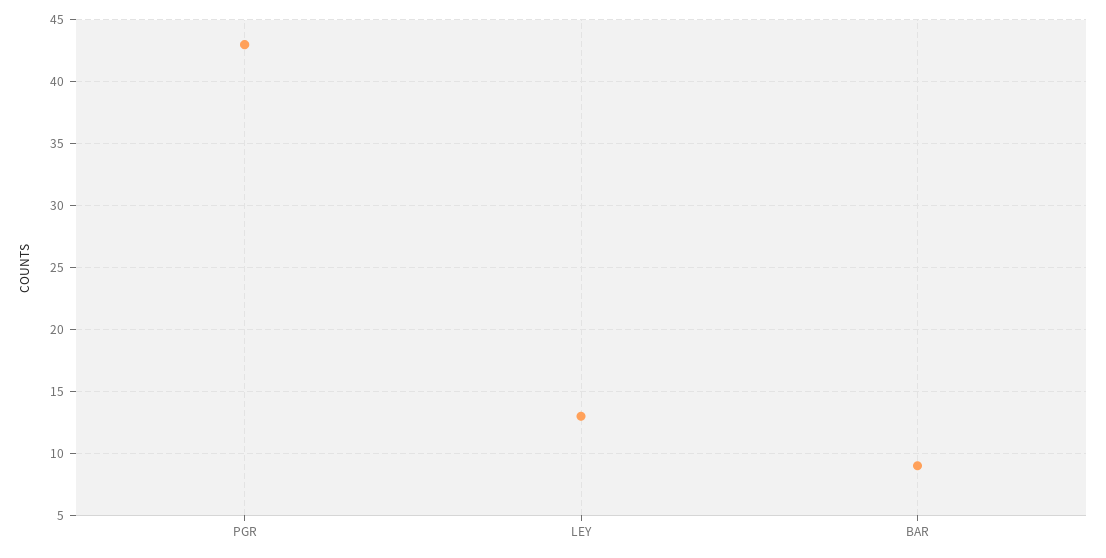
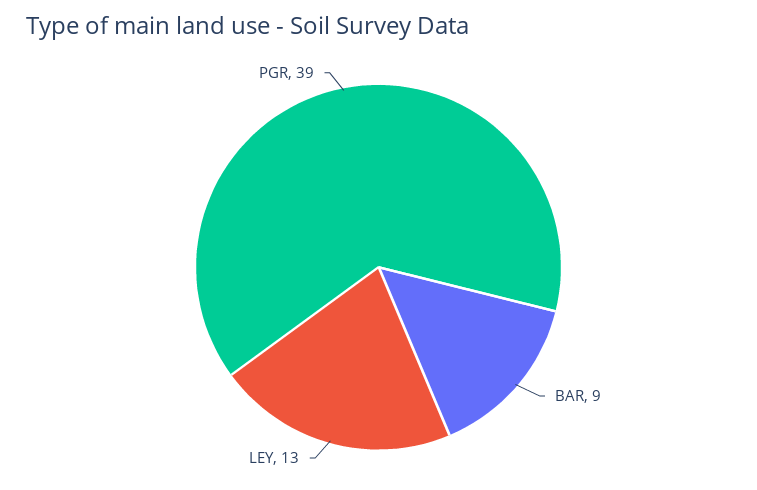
PGR: 43 -> 39

